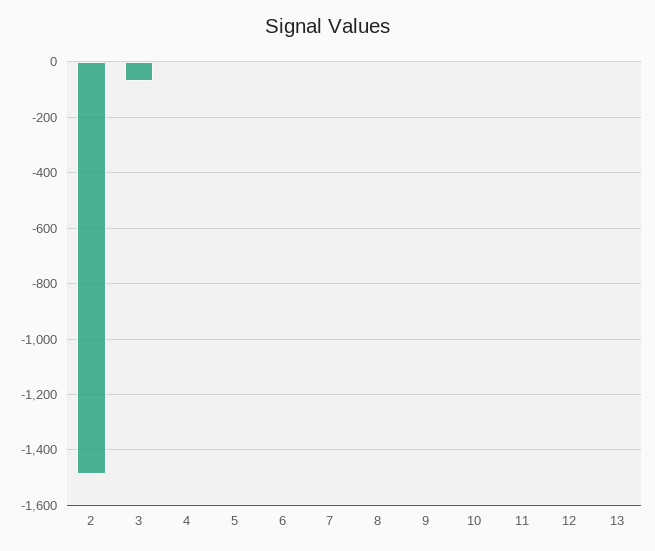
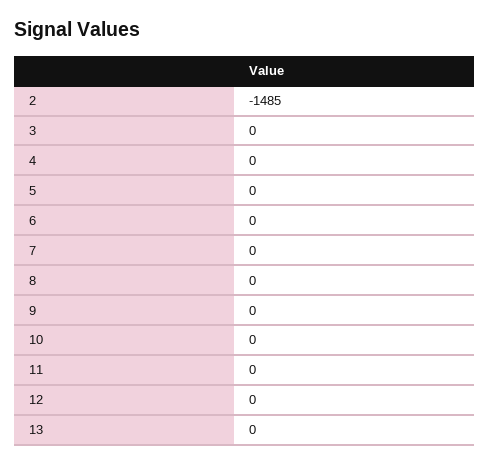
3: -75 -> 0

